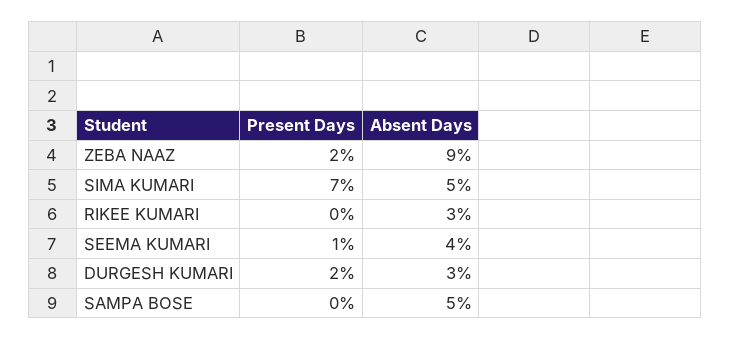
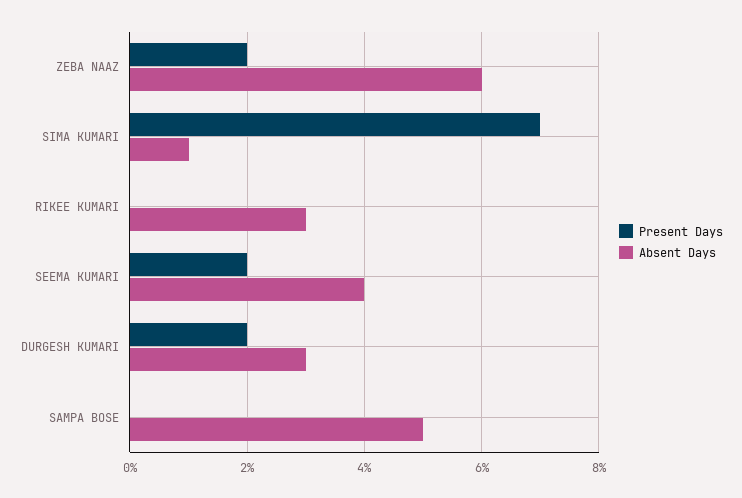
Absent Days, ZEBA NAAZ: 9 -> 6
Absent Days, SIMA KUMARI: 5 -> 1
Present Days, SEEMA KUMARI: 1 -> 2

